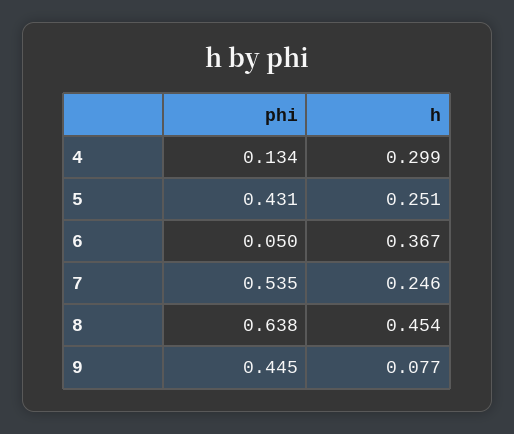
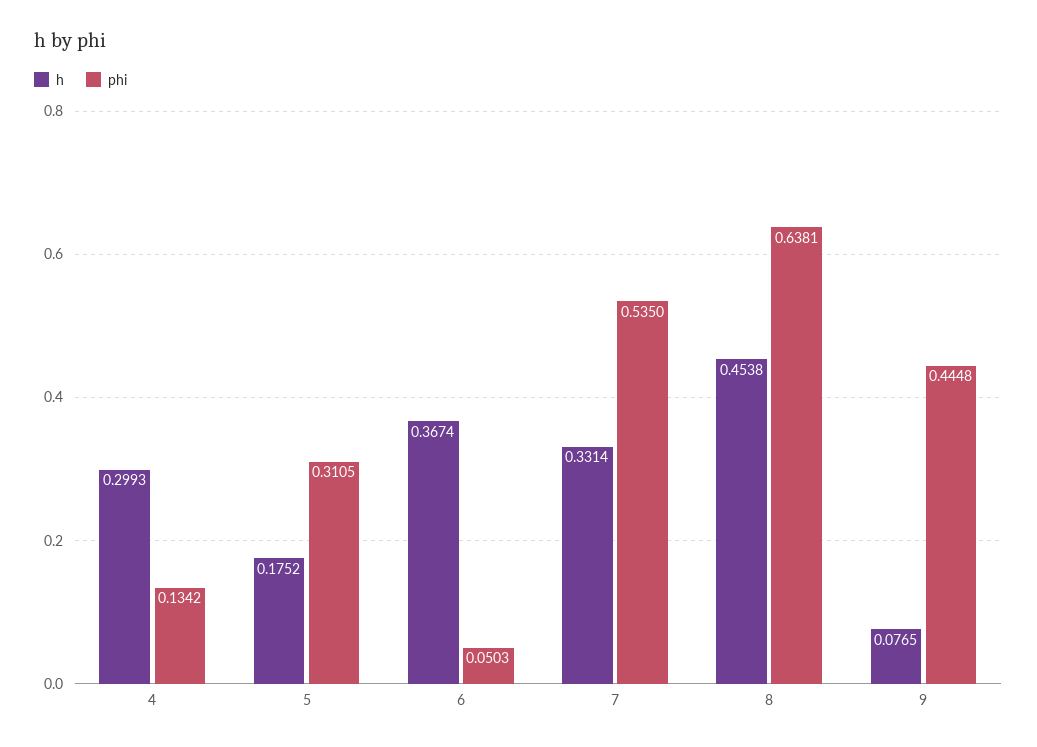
phi, 5: 0.431 -> 0.3105
h, 5: 0.251 -> 0.1752
h, 7: 0.246 -> 0.3314

